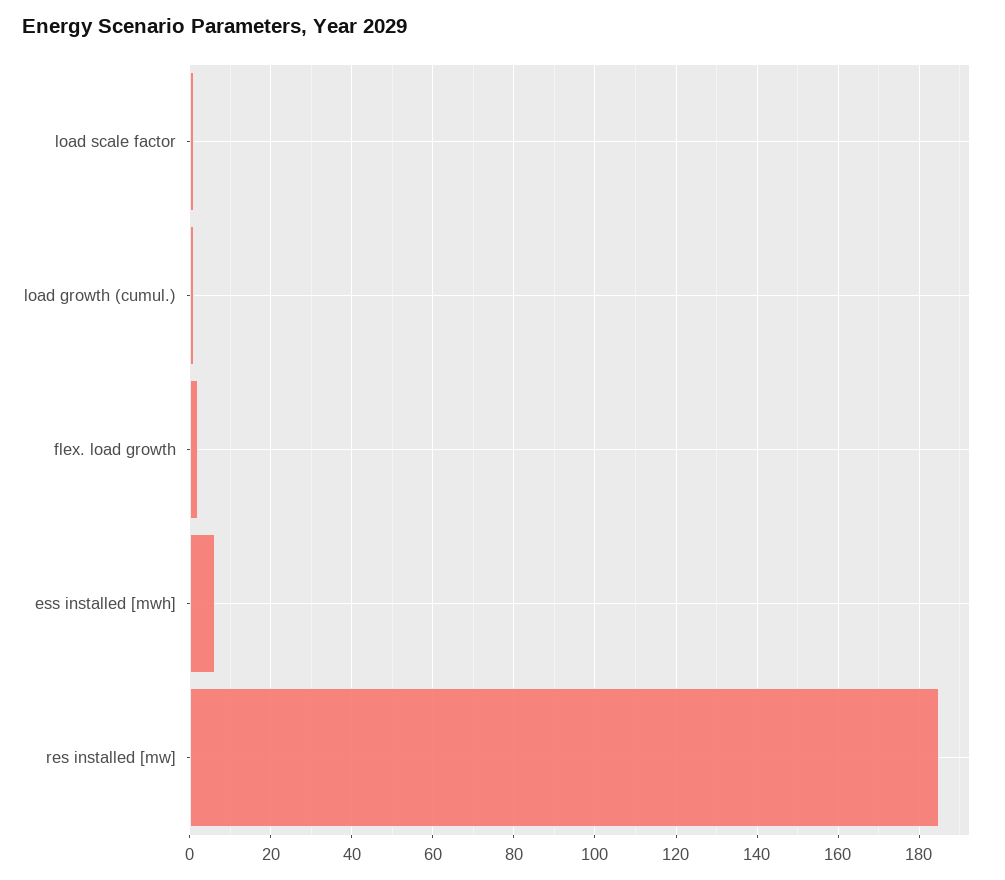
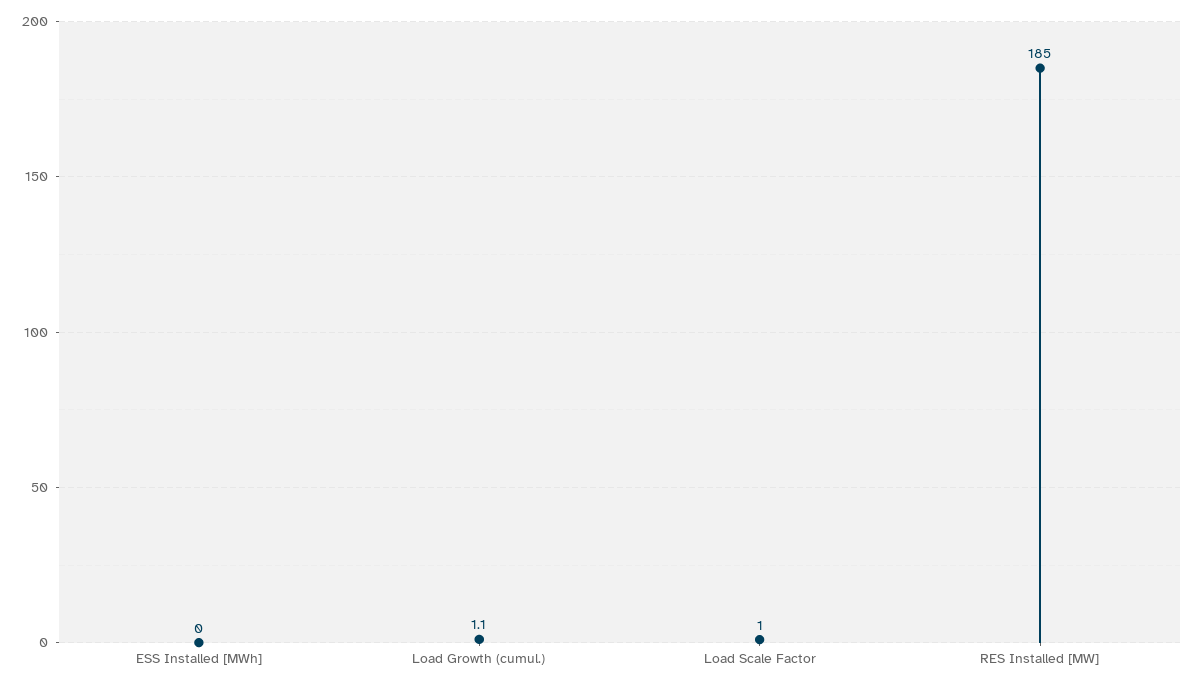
flex. load growth: 2 -> none
ess installed [mwh]: 6 -> 0

